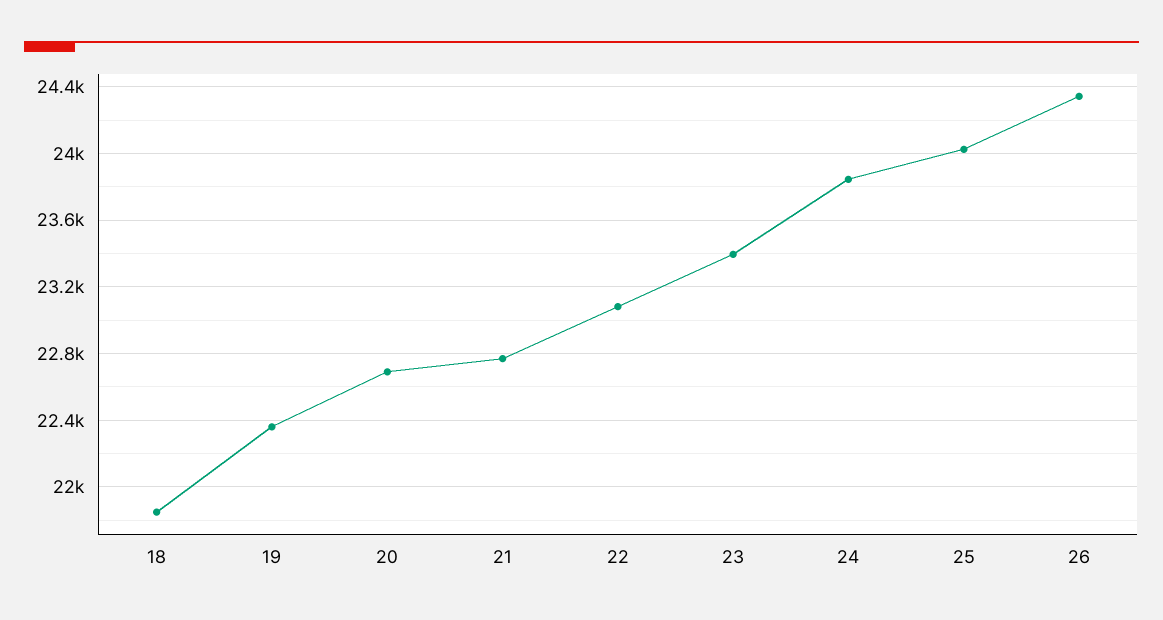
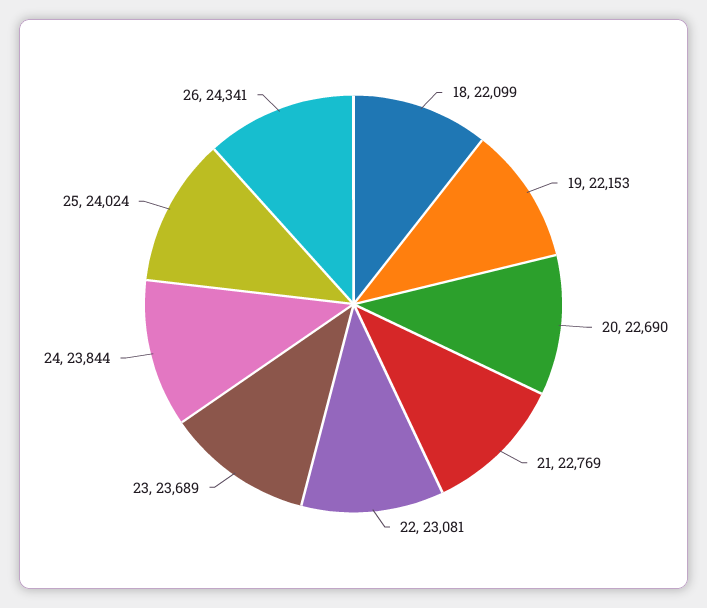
18: 21850 -> 22099
19: 22350 -> 22153
23: 23400 -> 23689

